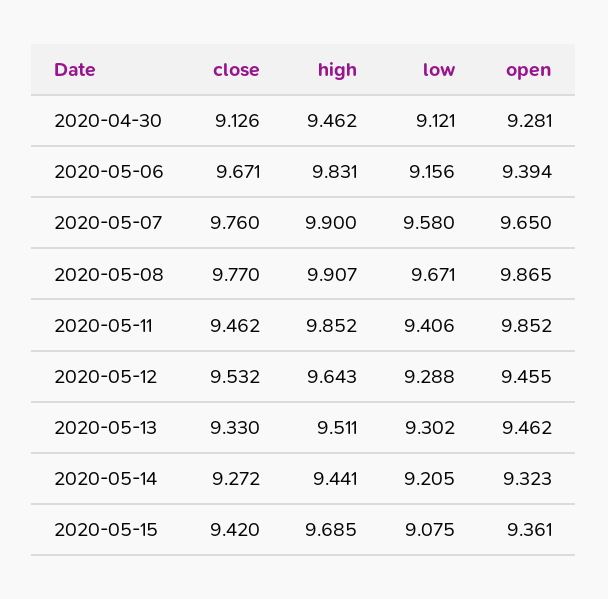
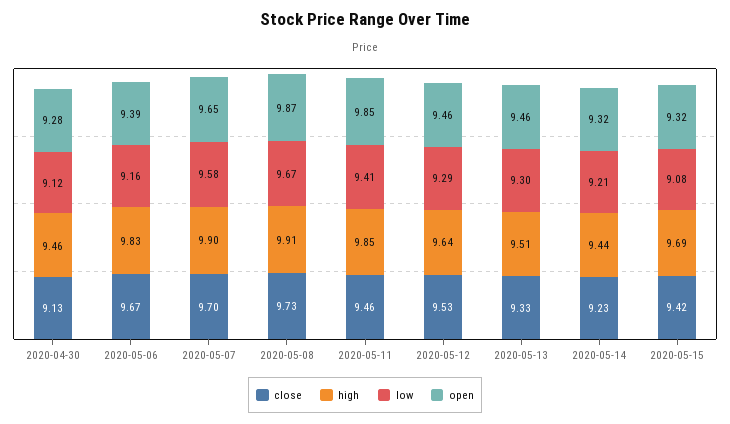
close, 2020-05-07: 9.76 -> 9.7
close, 2020-05-08: 9.77 -> 9.73
close, 2020-05-14: 9.272 -> 9.23
open, 2020-05-15: 9.361 -> 9.32

